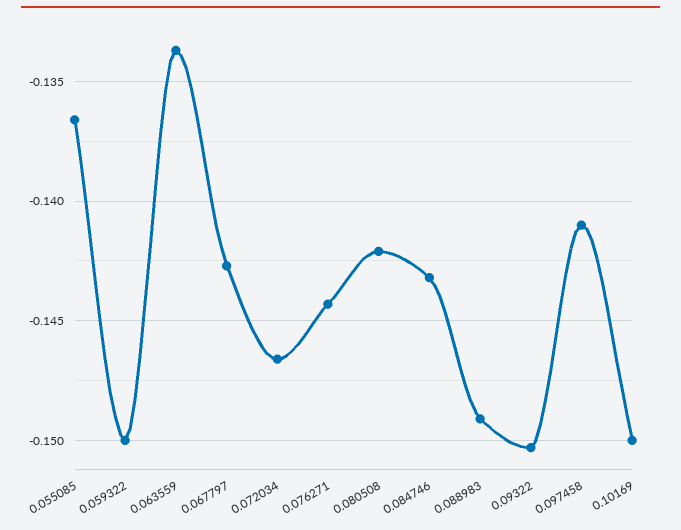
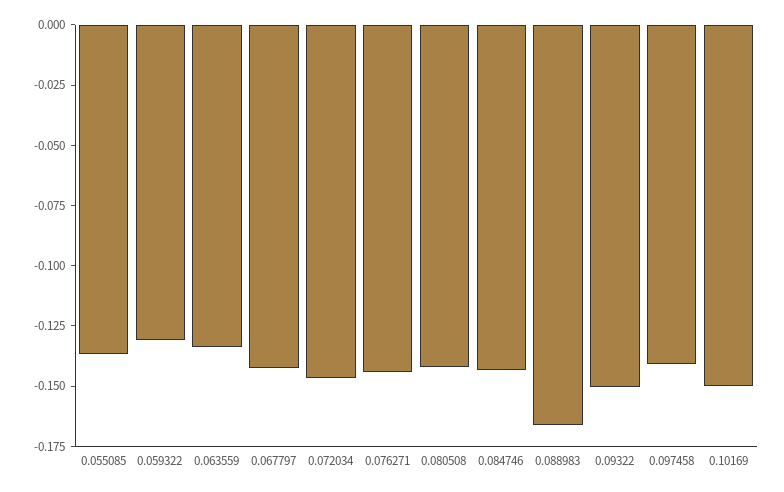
0.059322: -0.15 -> -0.13
0.088983: -0.149 -> -0.165

